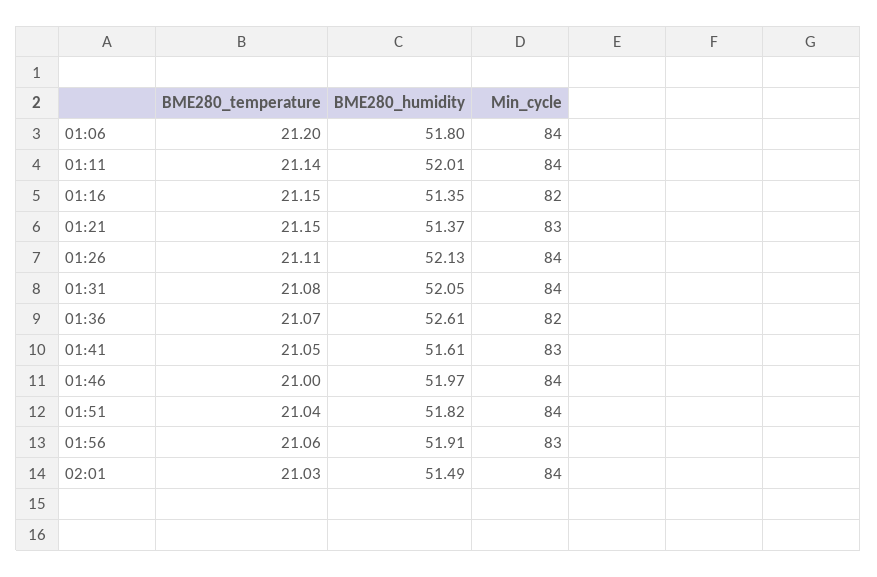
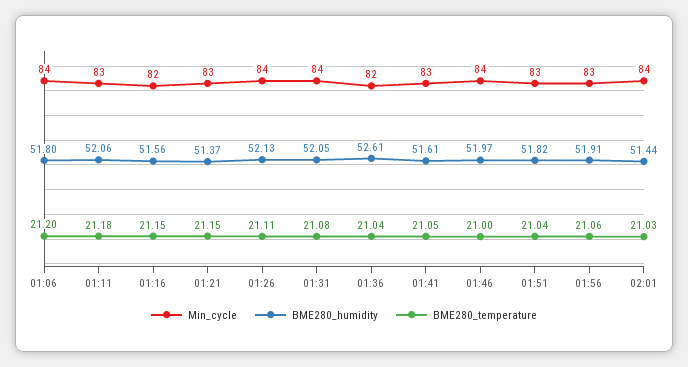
BME280_temperature, 01:11: 21.14 -> 21.18
BME280_humidity, 01:11: 52.01 -> 52.06
Min_cycle, 01:11: 84 -> 83
BME280_humidity, 01:16: 51.35 -> 51.56
BME280_temperature, 01:36: 21.07 -> 21.04
Min_cycle, 01:51: 84 -> 83
BME280_humidity, 02:01: 51.49 -> 51.44

